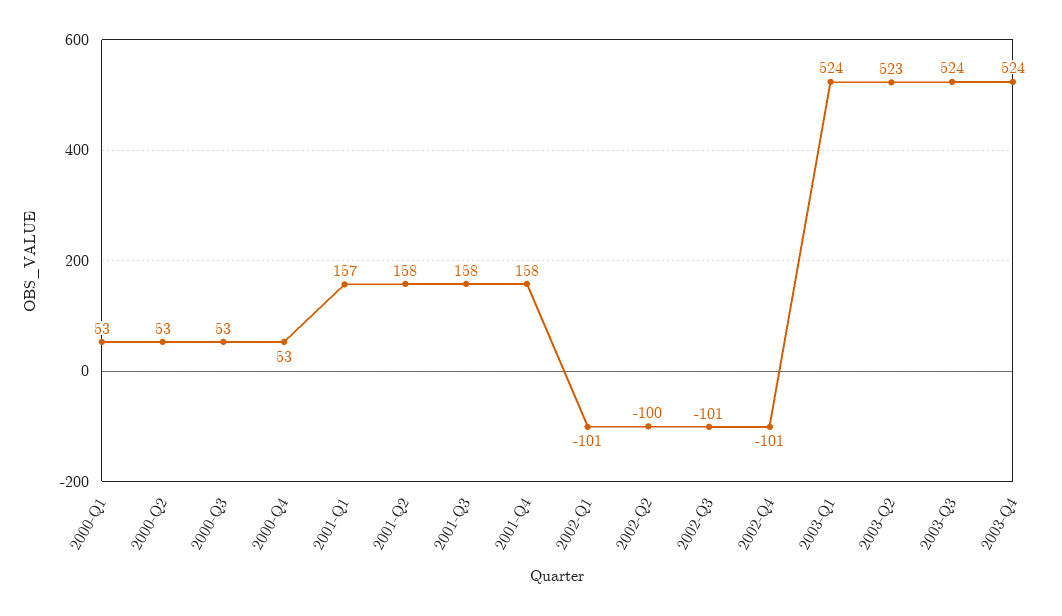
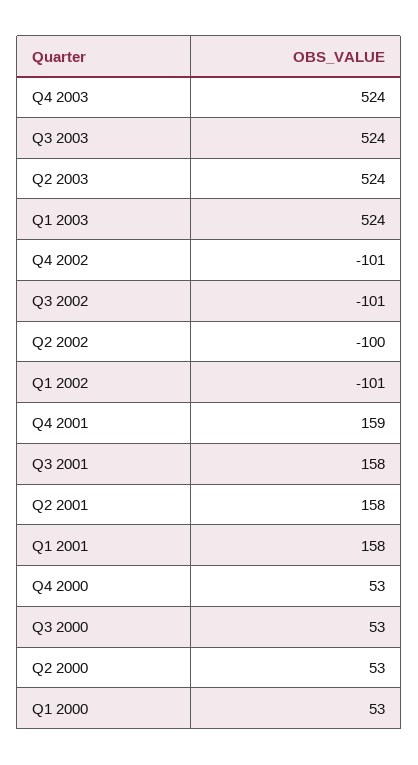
2001-Q1: 157 -> 158
2001-Q4: 158 -> 159
2003-Q2: 523 -> 524

